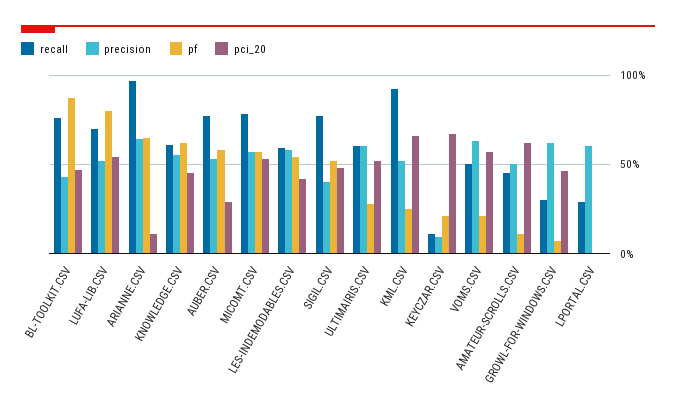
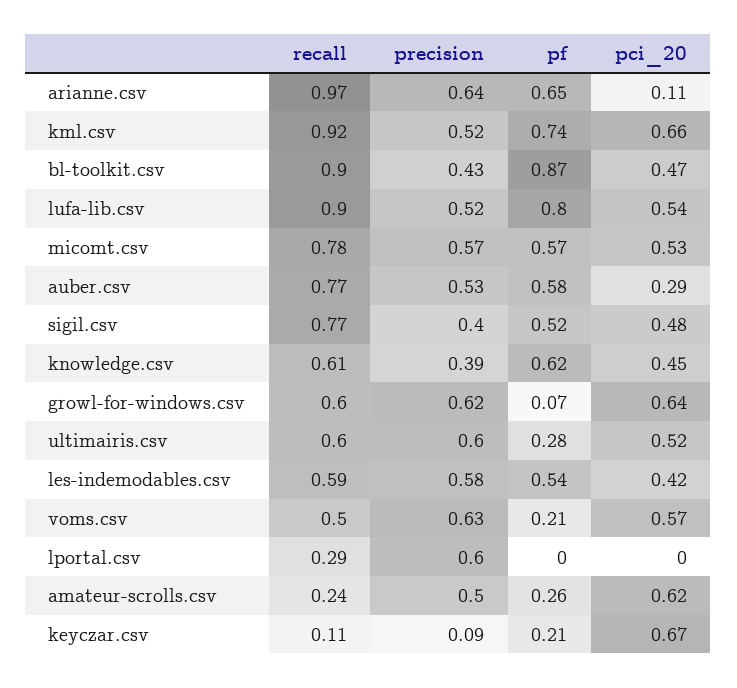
recall, BL-TOOLKIT.CSV: 0.75 -> 0.9
recall, LUFA-LIB.CSV: 0.7 -> 0.9
precision, KNOWLEDGE.CSV: 0.55 -> 0.39
pf, KML.CSV: 0.25 -> 0.74
recall, AMATEUR-SCROLLS.CSV: 0.45 -> 0.24
pf, AMATEUR-SCROLLS.CSV: 0.1 -> 0.26
recall, GROWL-FOR-WINDOWS.CSV: 0.3 -> 0.6
pci_20, GROWL-FOR-WINDOWS.CSV: 0.45 -> 0.64

